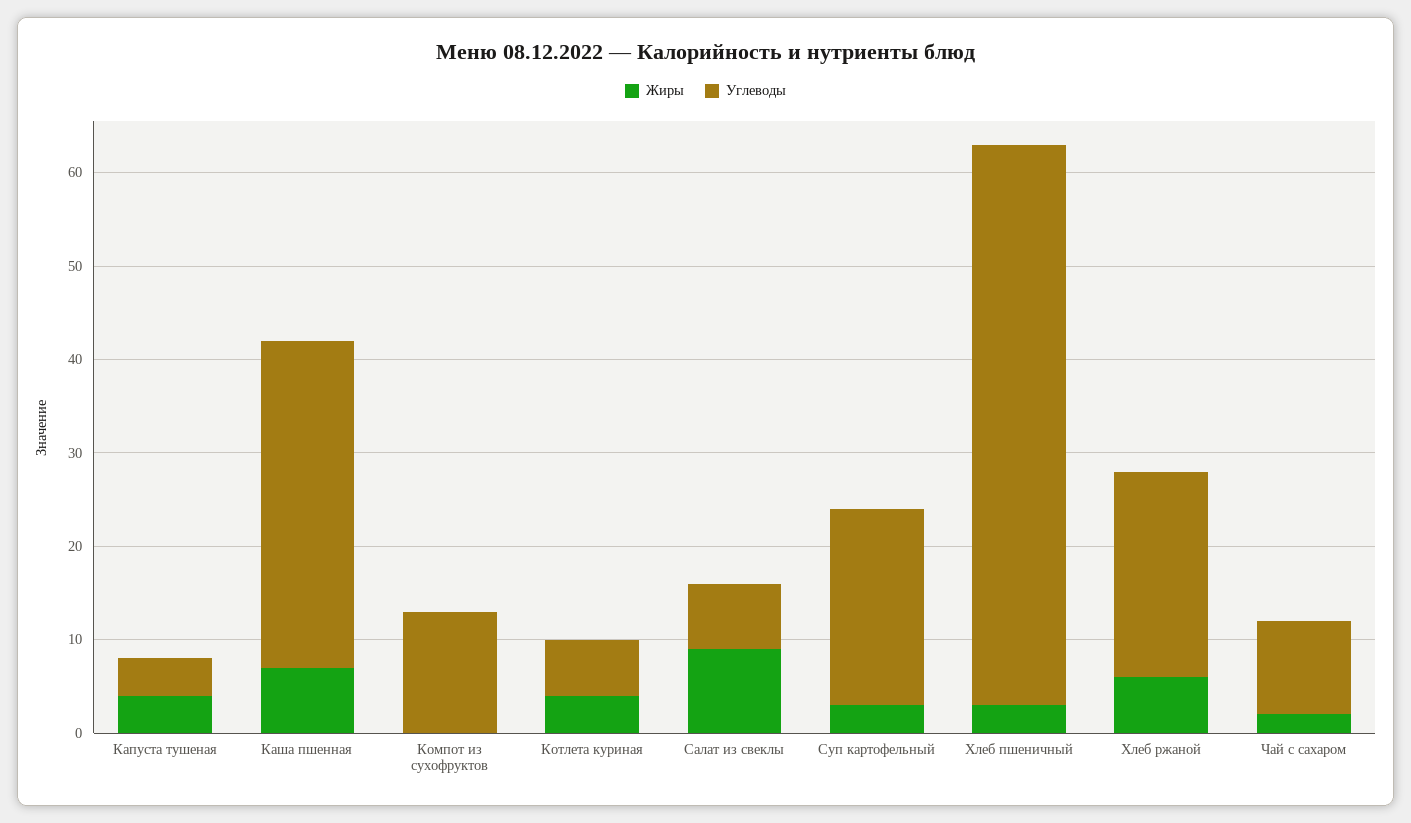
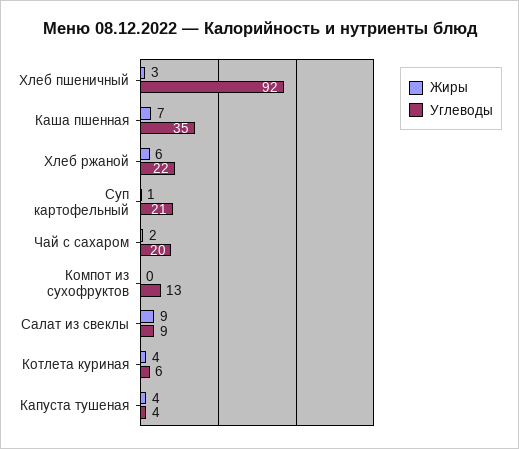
Углеводы, Салат из свеклы: 7 -> 9
Жиры, Суп картофельный: 3 -> 1
Углеводы, Хлеб пшеничный: 60 -> 92
Углеводы, Чай с сахаром: 10 -> 20

